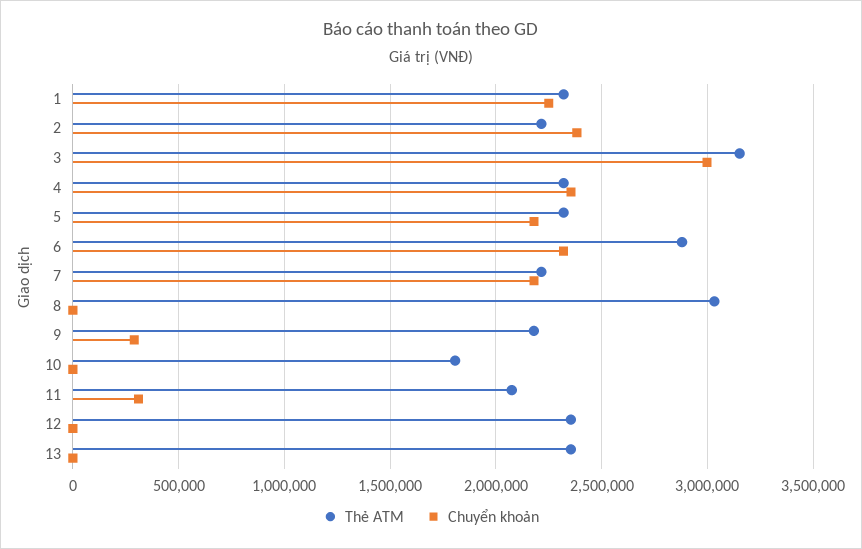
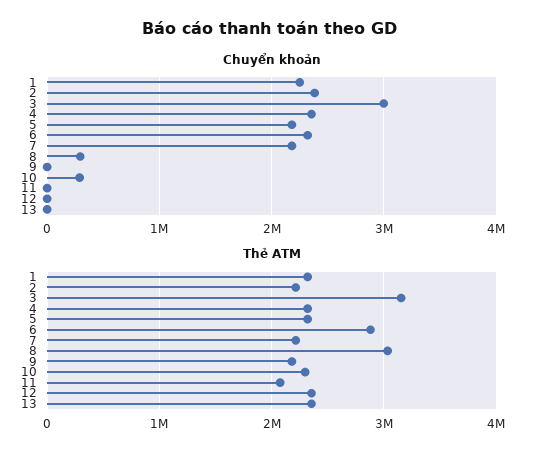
Chuyển khoản, 8: 0 -> 300000
Chuyển khoản, 9: 300000 -> 0
Thẻ ATM, 10: 1800000 -> 2300000
Chuyển khoản, 10: 0 -> 300000
Chuyển khoản, 11: 300000 -> 0

